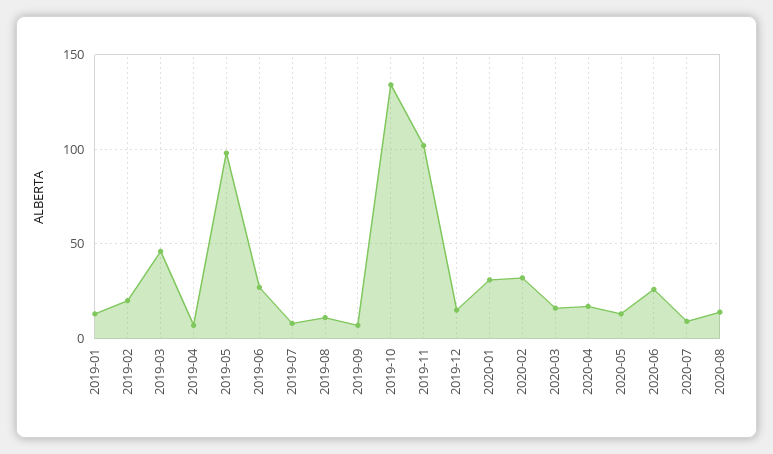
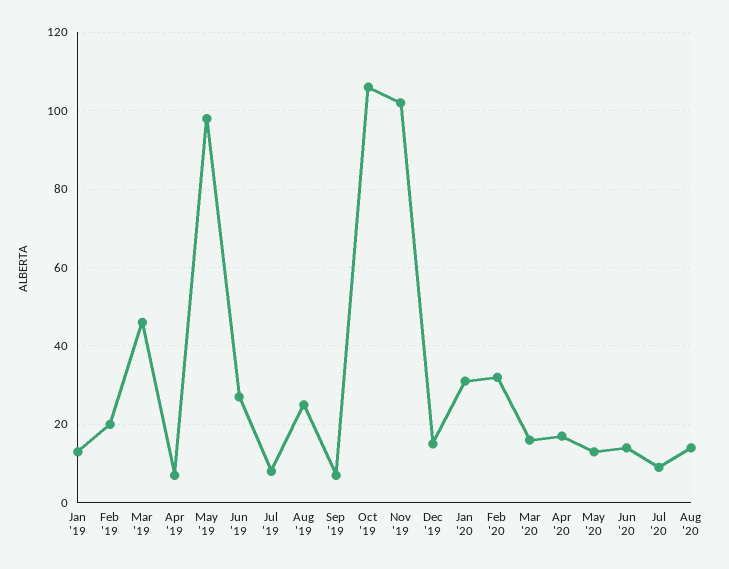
2019-08: 10 -> 25
2019-10: 135 -> 105
2020-06: 25 -> 15

